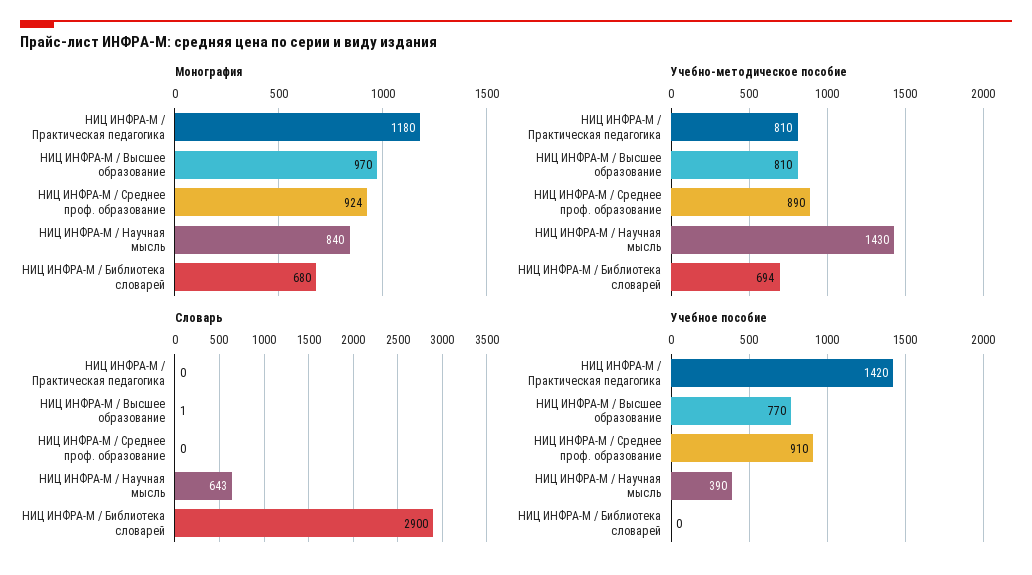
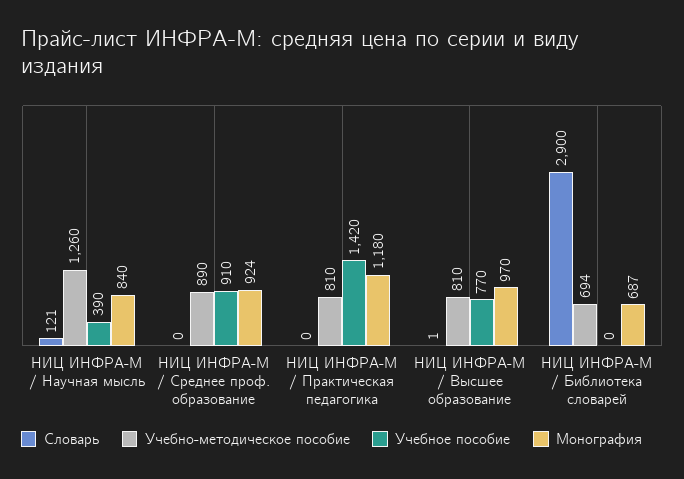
Монография, НИЦ ИНФРА-М / Библиотека словарей: 680 -> 687
Учебно-методическое пособие, НИЦ ИНФРА-М / Научная мысль: 1430 -> 1260
Словарь, НИЦ ИНФРА-М / Научная мысль: 643 -> 121

